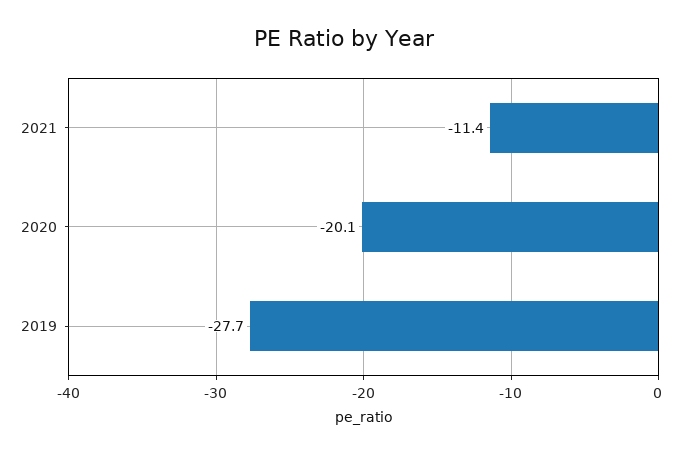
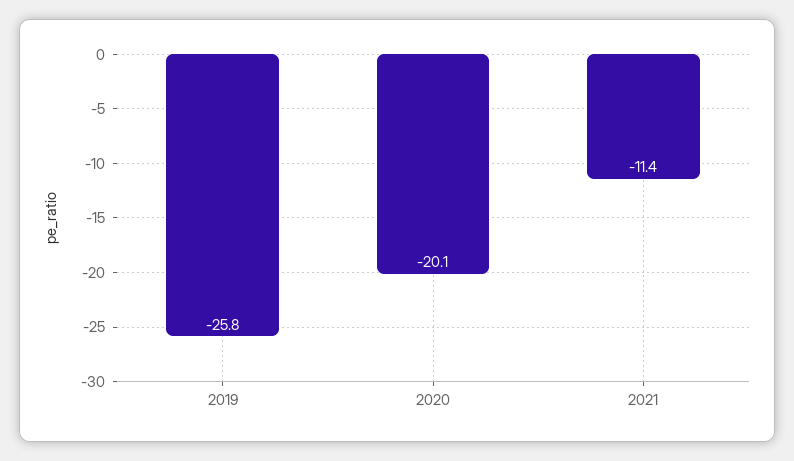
2019: -27.7 -> -25.8

